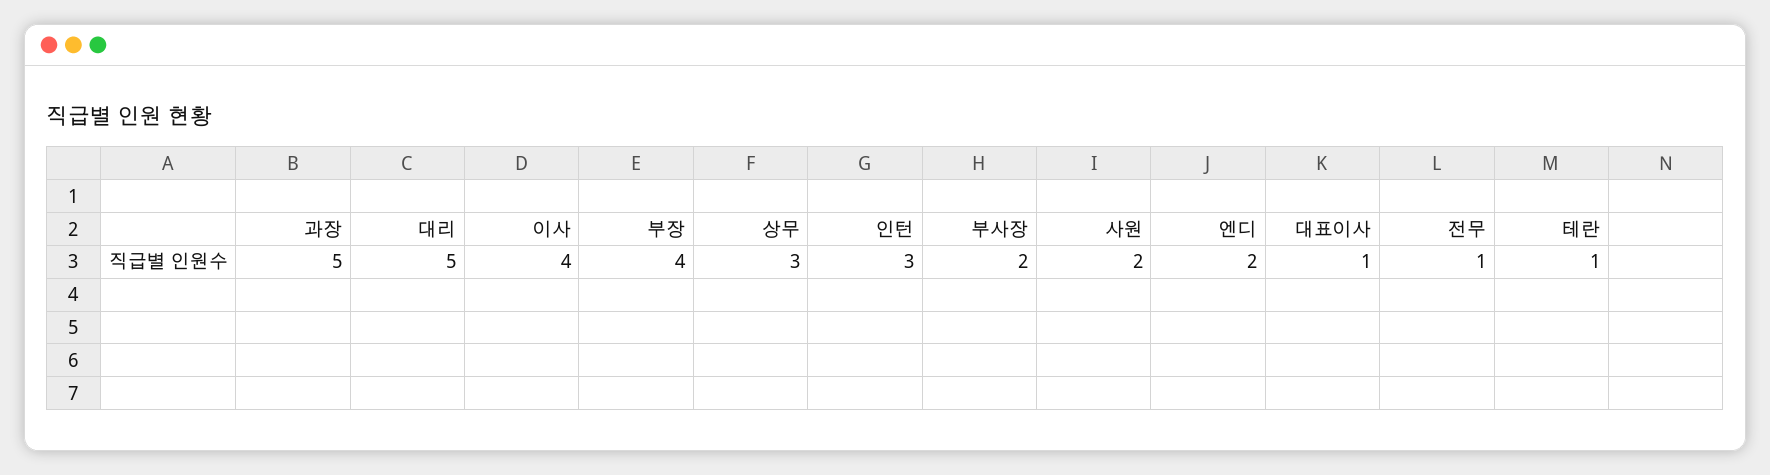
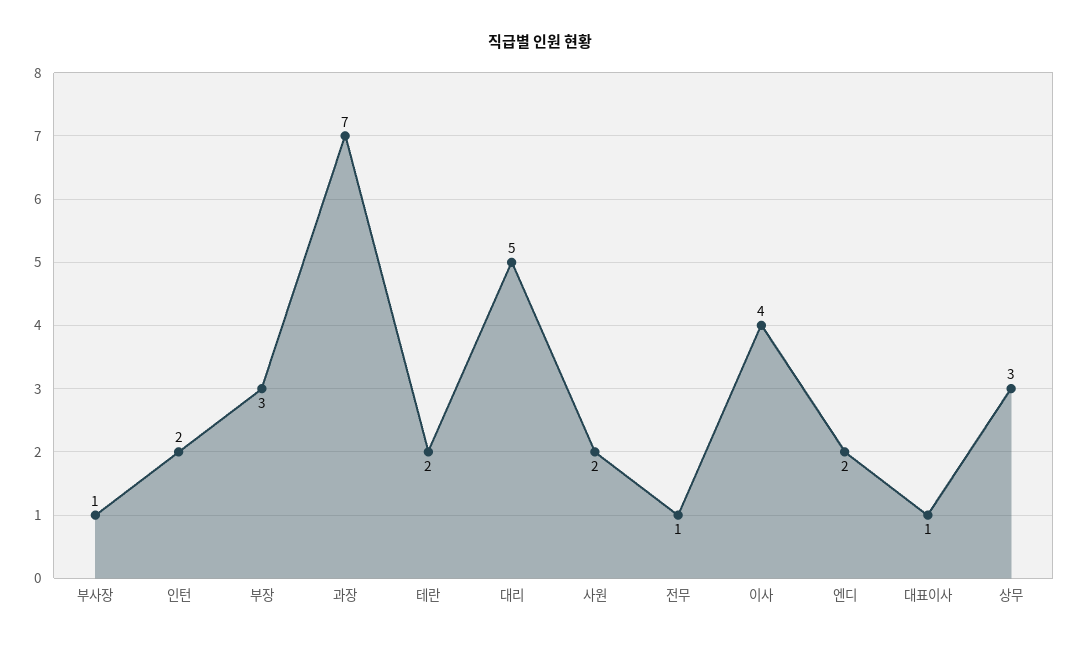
과장: 5 -> 7
부장: 4 -> 3
인턴: 3 -> 2
부사장: 2 -> 1
테란: 1 -> 2

